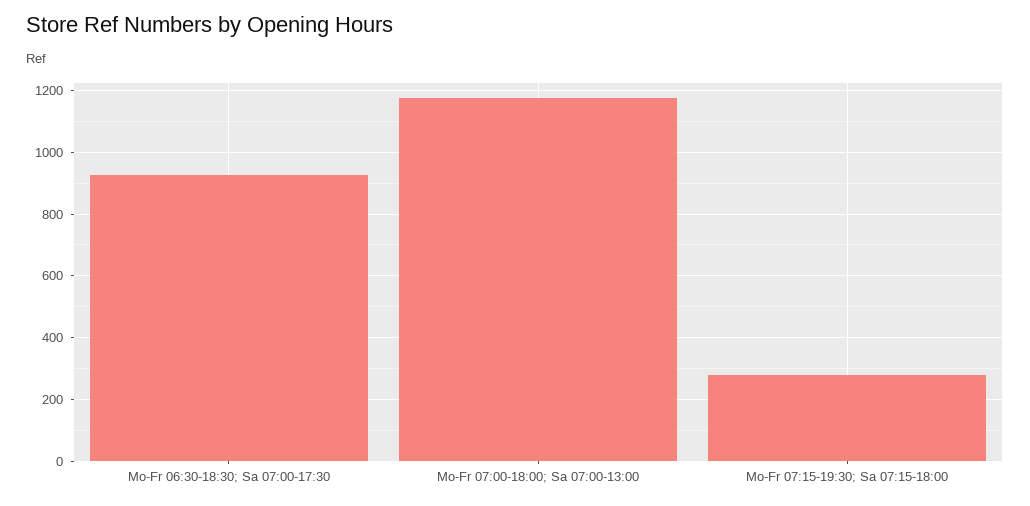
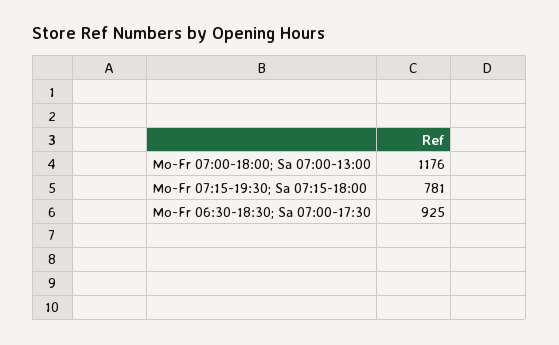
Mo-Fr 07:15-19:30; Sa 07:15-18:00: 280 -> 781

